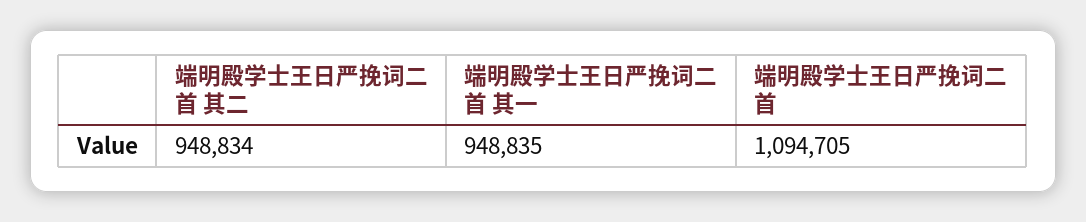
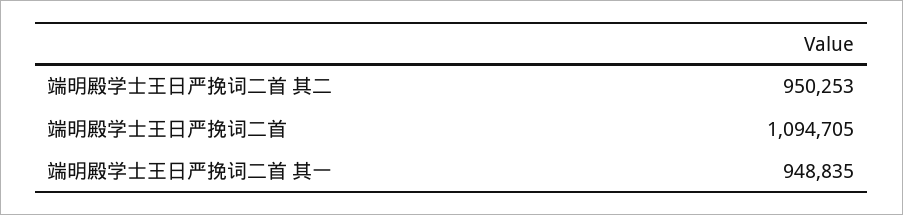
端明殿学士王日严挽词二首 其二: 948834 -> 950253

